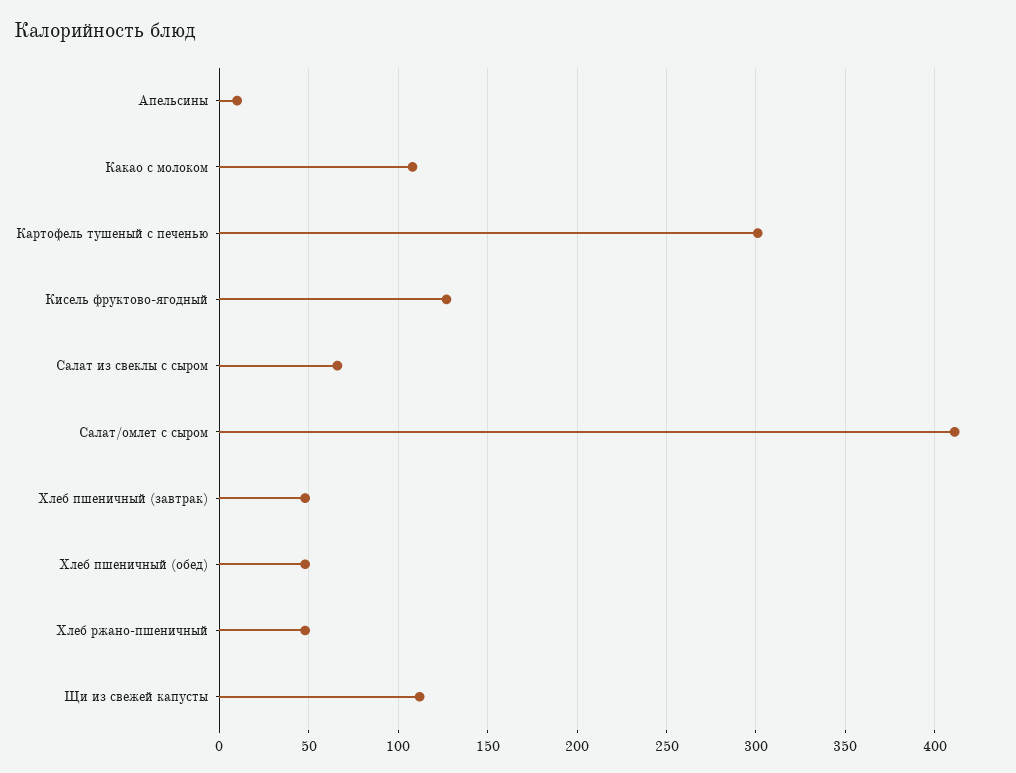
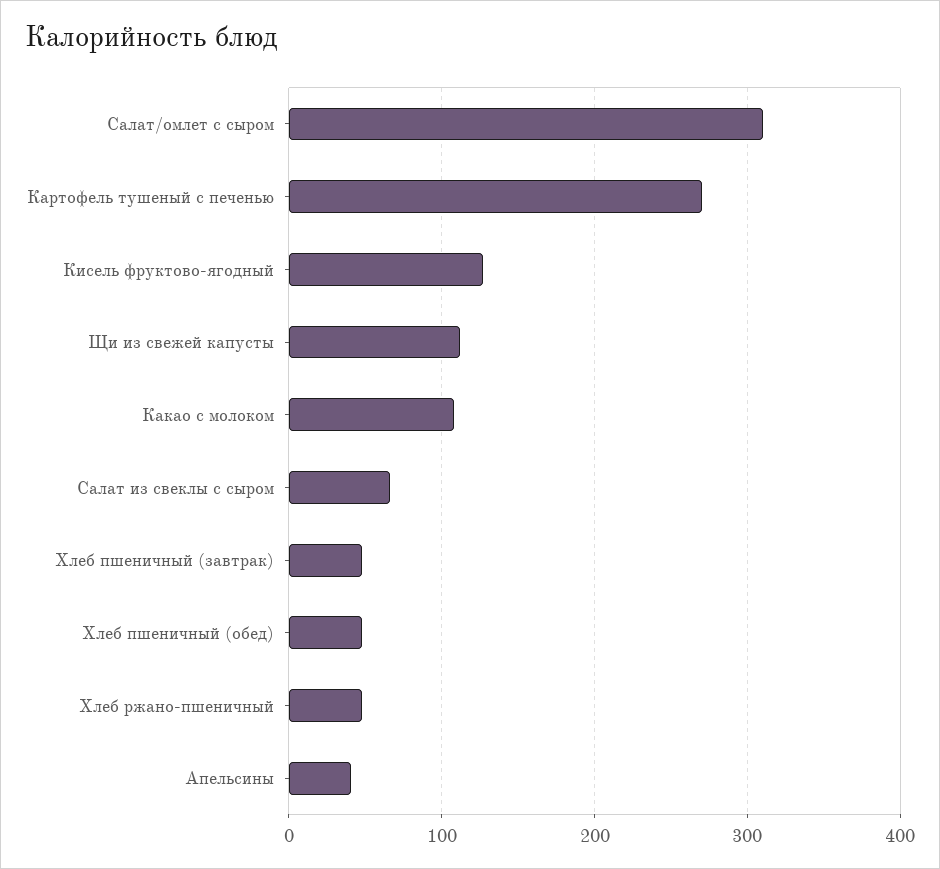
Апельсины: 10 -> 40
Картофель тушеный с печенью: 300 -> 270
Салат/омлет с сыром: 410 -> 310

